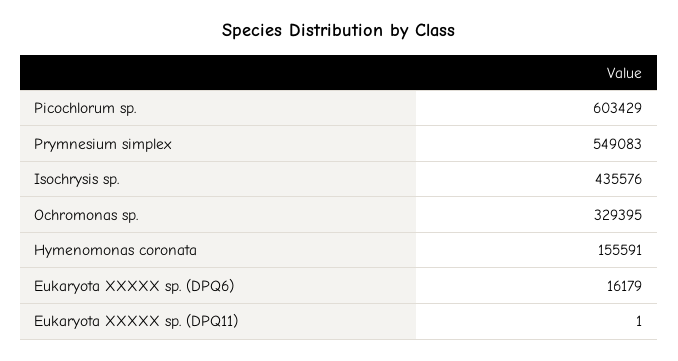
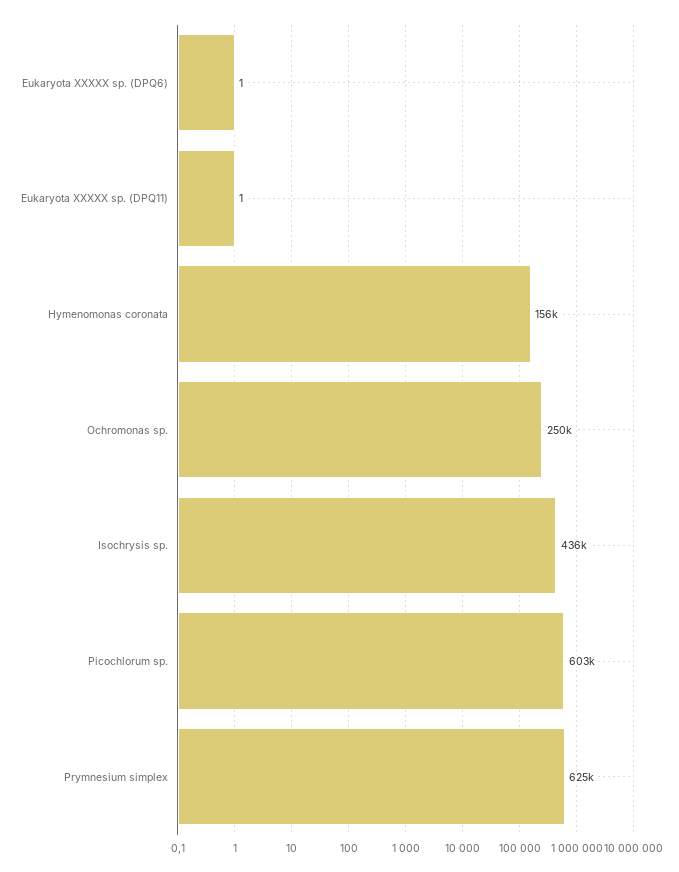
Prymnesium simplex: 549083 -> 625000
Ochromonas sp.: 329395 -> 250000
Eukaryota XXXXX sp. (DPQ6): 16179 -> 1

